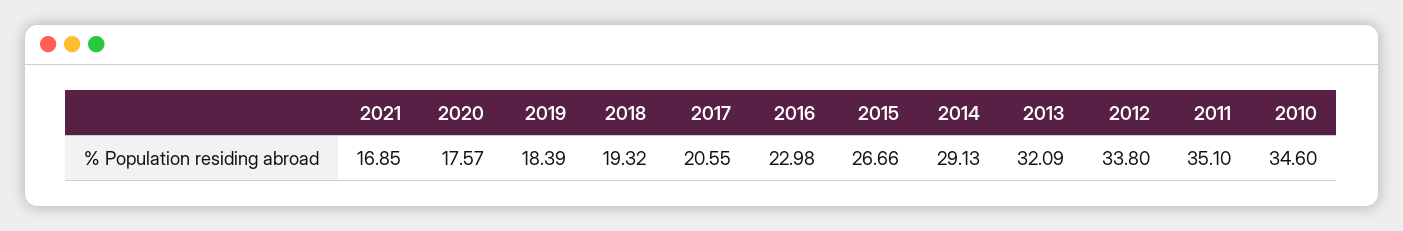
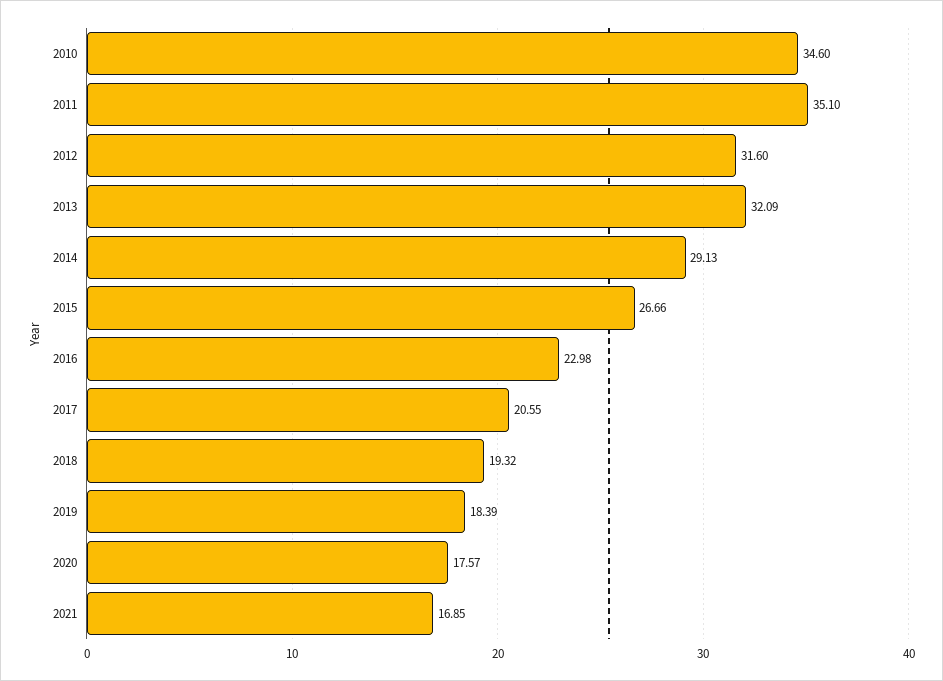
2012: 33.8 -> 31.6

